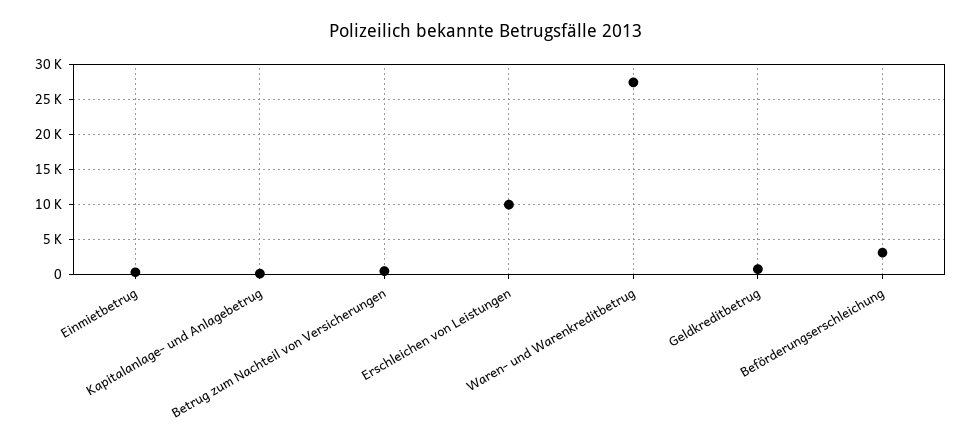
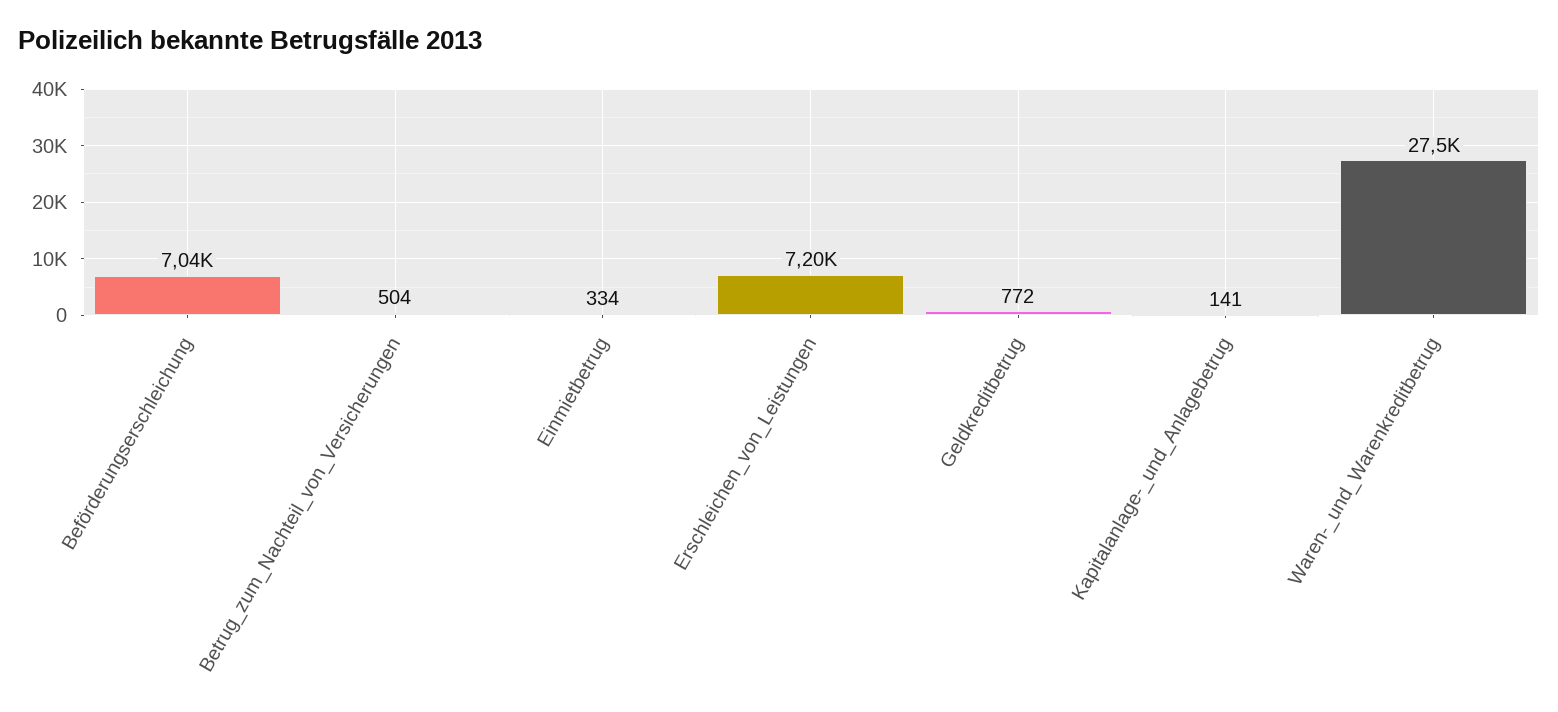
Erschleichen von Leistungen: 10000 -> 7200
Beförderungserschleichung: 3000 -> 7040

